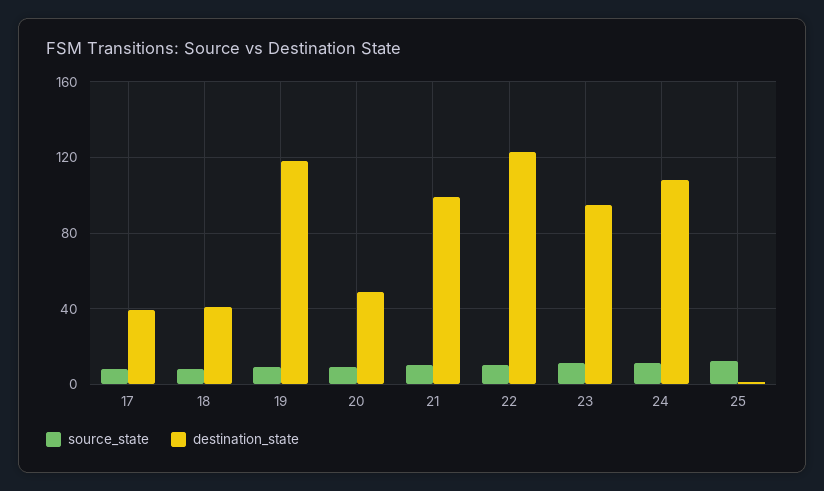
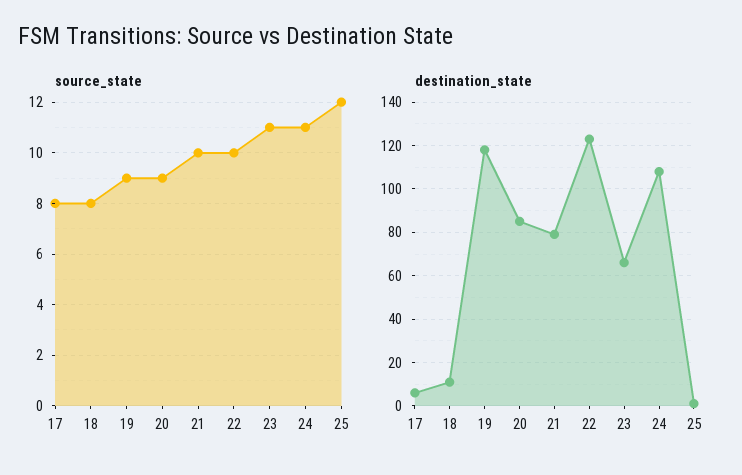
destination_state, 17: 40 -> 5
destination_state, 18: 40 -> 10
destination_state, 20: 50 -> 85
destination_state, 21: 100 -> 80
destination_state, 23: 95 -> 65

